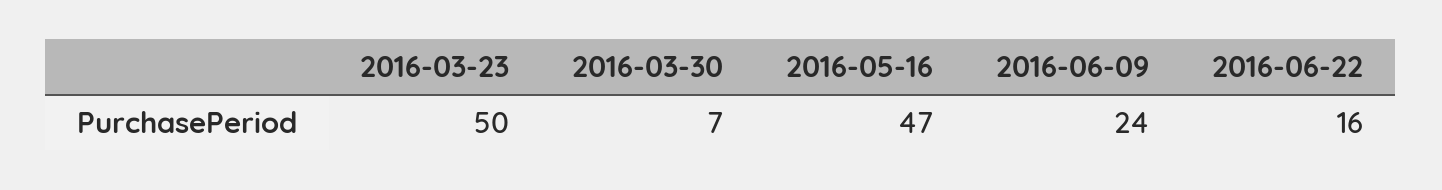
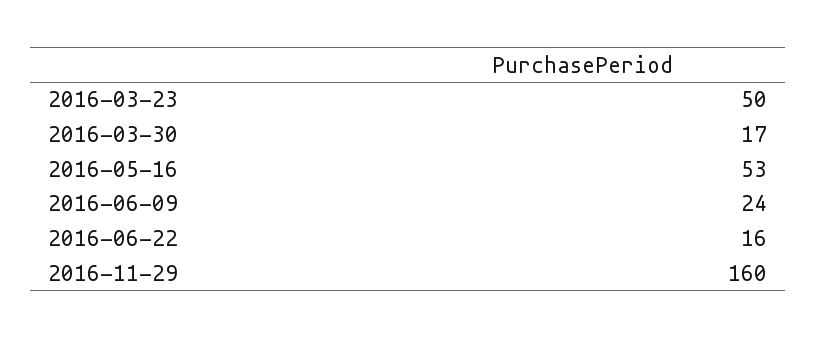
2016-03-30: 7 -> 17
2016-05-16: 47 -> 53
2016-11-29: none -> 160

